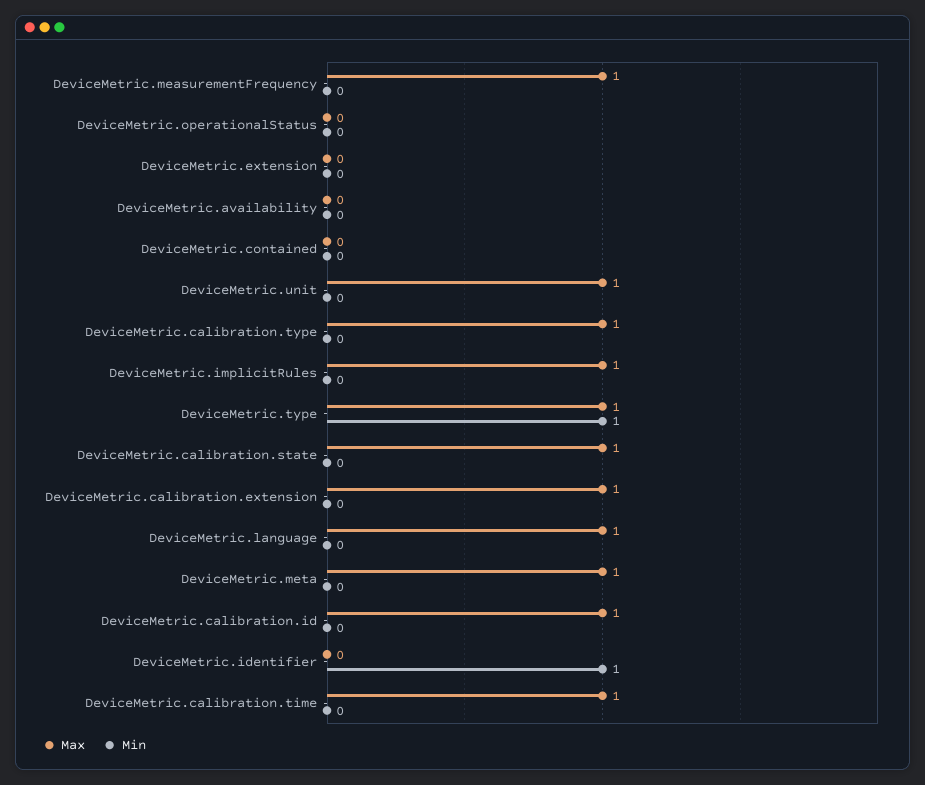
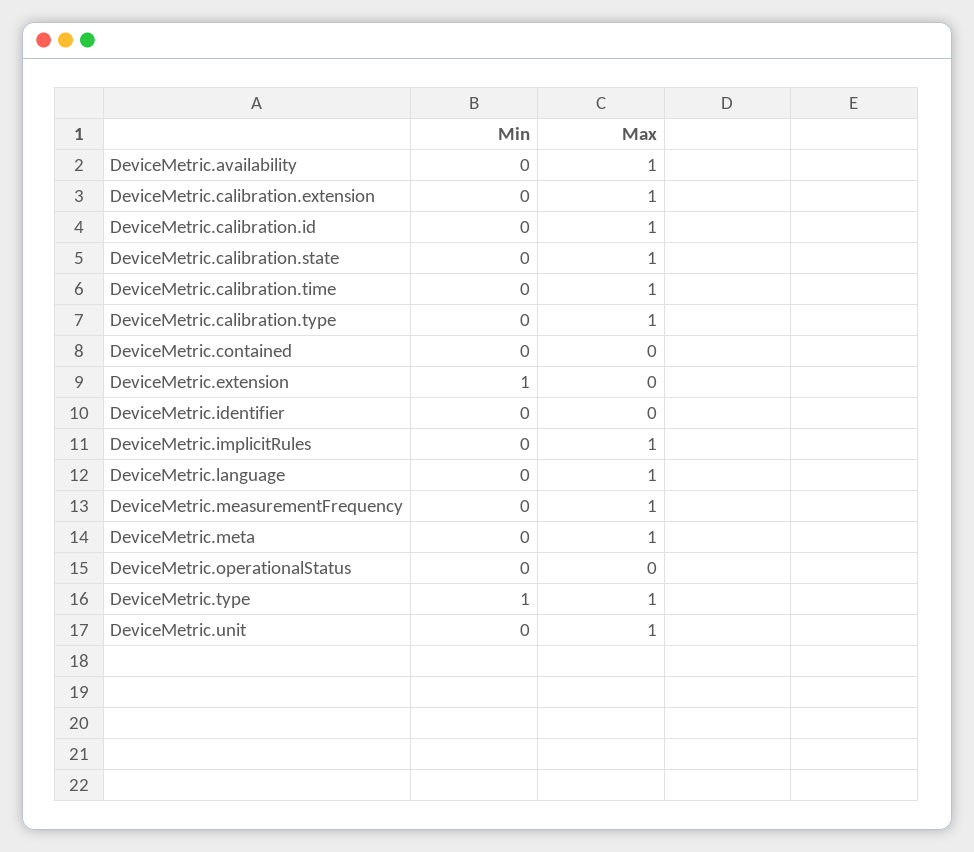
Min, DeviceMetric.extension: 0 -> 1
Max, DeviceMetric.availability: 0 -> 1
Min, DeviceMetric.identifier: 1 -> 0

